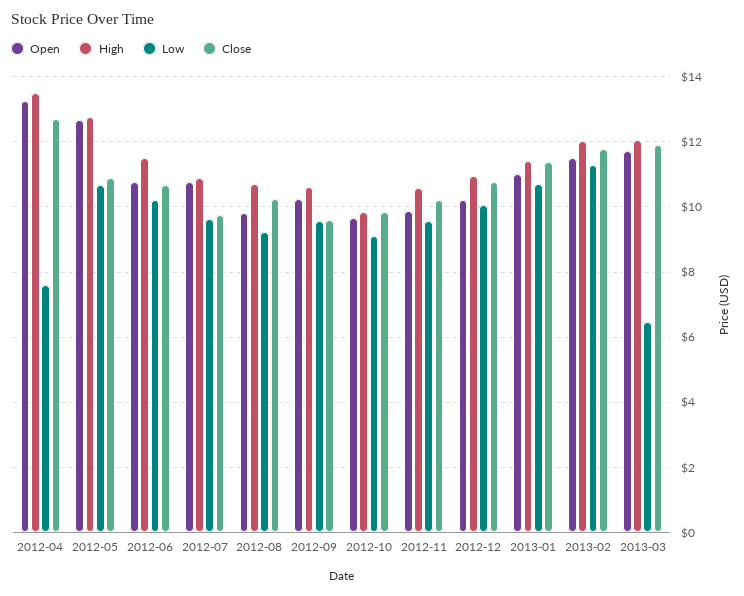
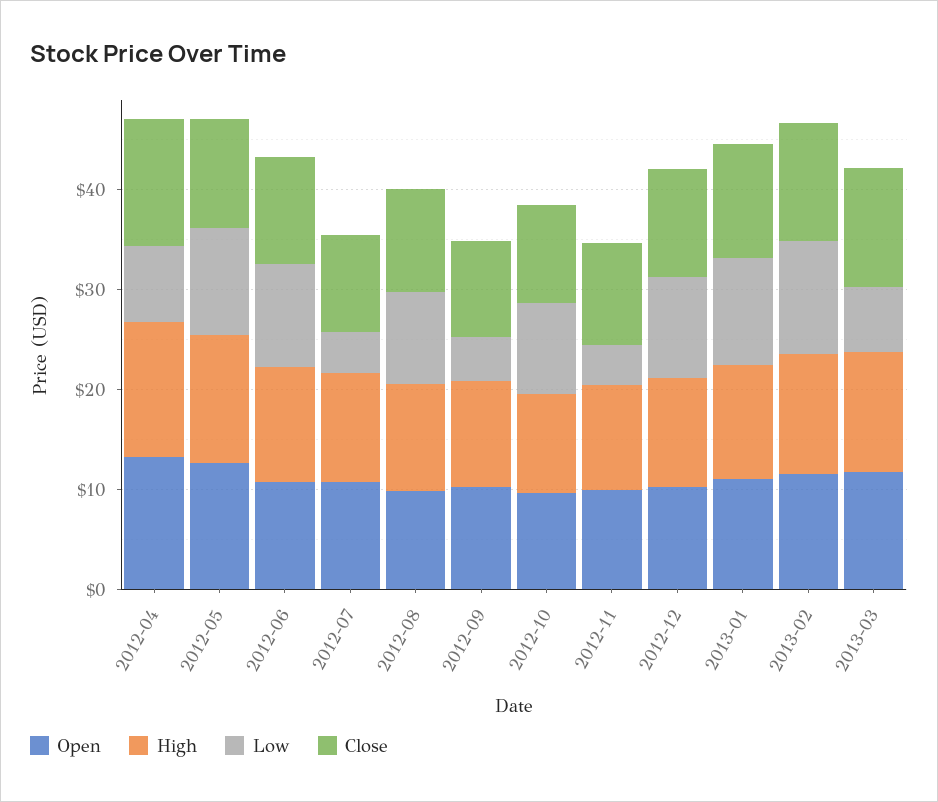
Low, 2012-07: 9.6 -> 4
Low, 2012-09: 9.6 -> 4
Low, 2012-11: 9.6 -> 4

